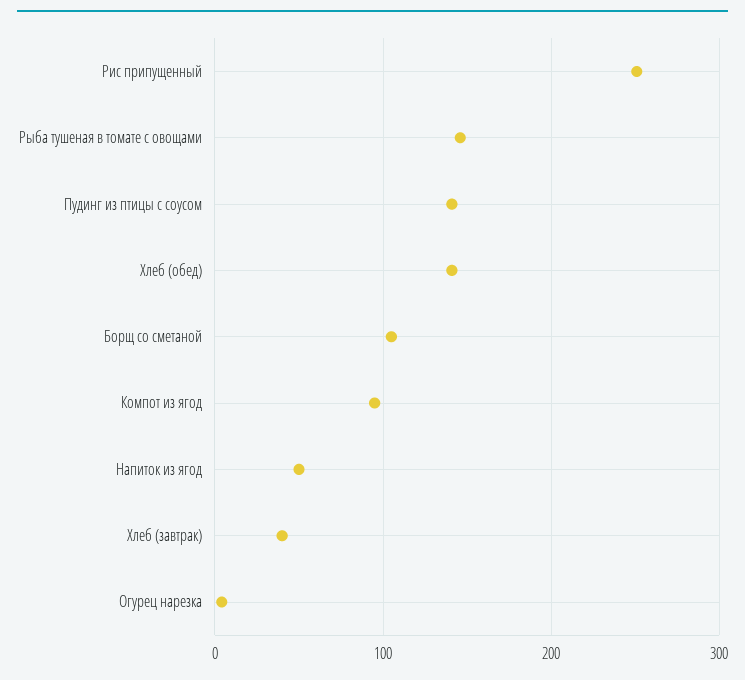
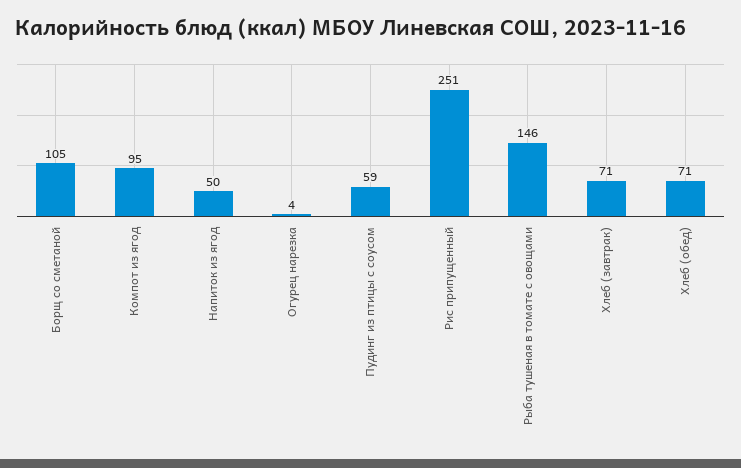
Пудинг из птицы с соусом: 140 -> 59
Хлеб (обед): 140 -> 71
Хлеб (завтрак): 40 -> 71

